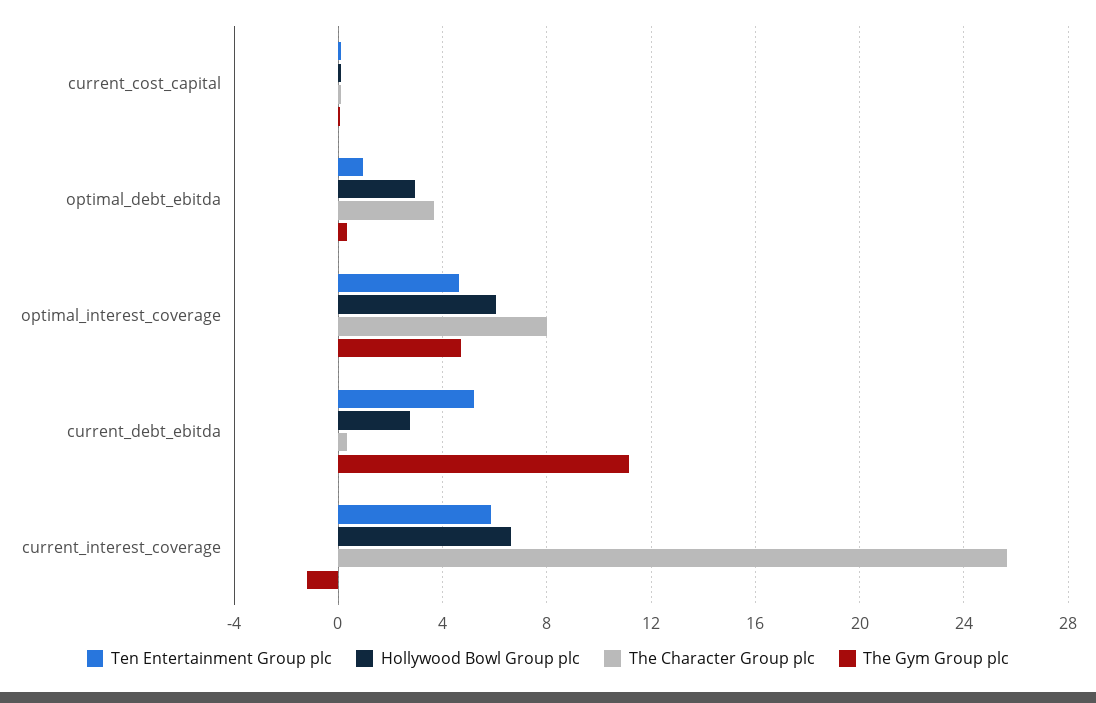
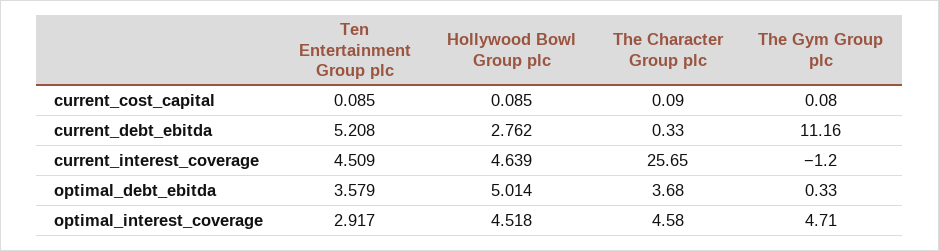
Ten Entertainment Group plc, optimal_debt_ebitda: 1 -> 3.579
Hollywood Bowl Group plc, optimal_debt_ebitda: 3 -> 5.014
Ten Entertainment Group plc, optimal_interest_coverage: 4.5 -> 2.917
Hollywood Bowl Group plc, optimal_interest_coverage: 6 -> 4.518
The Character Group plc, optimal_interest_coverage: 8 -> 4.58
Ten Entertainment Group plc, current_interest_coverage: 6 -> 4.509
Hollywood Bowl Group plc, current_interest_coverage: 6.5 -> 4.639

